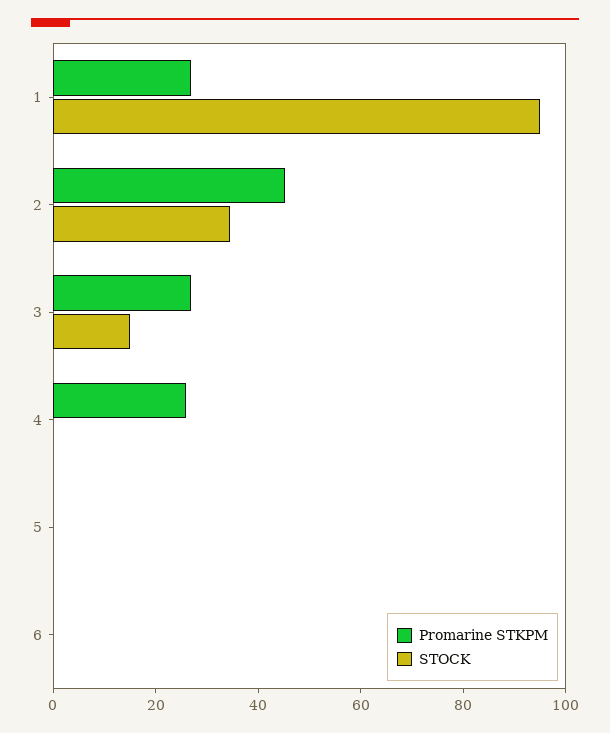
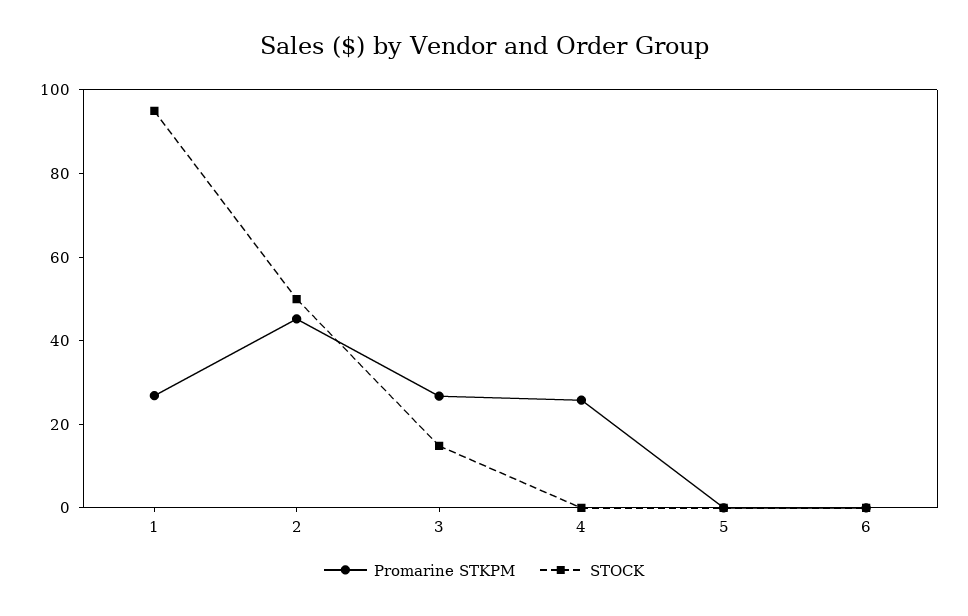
STOCK, 2: 35 -> 50

